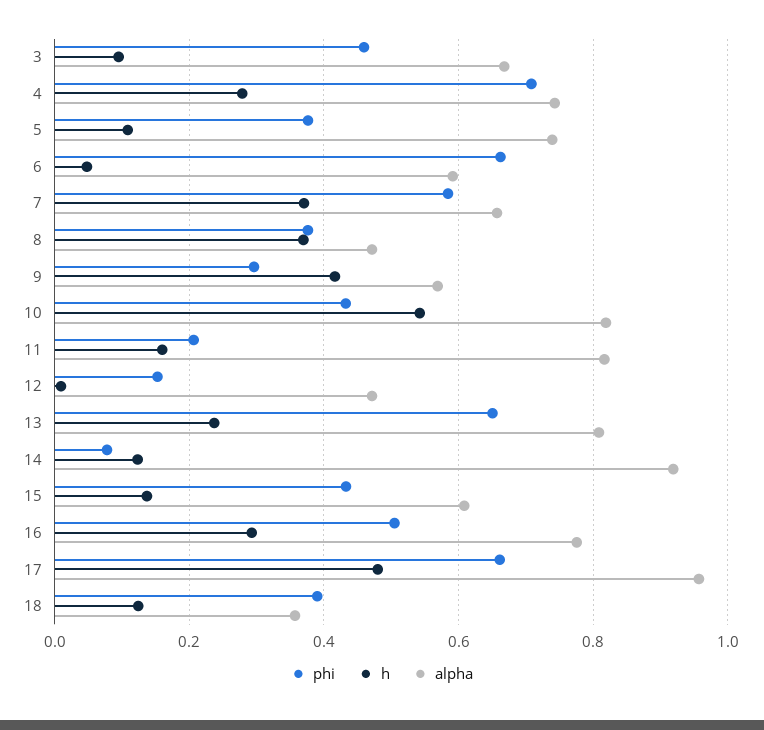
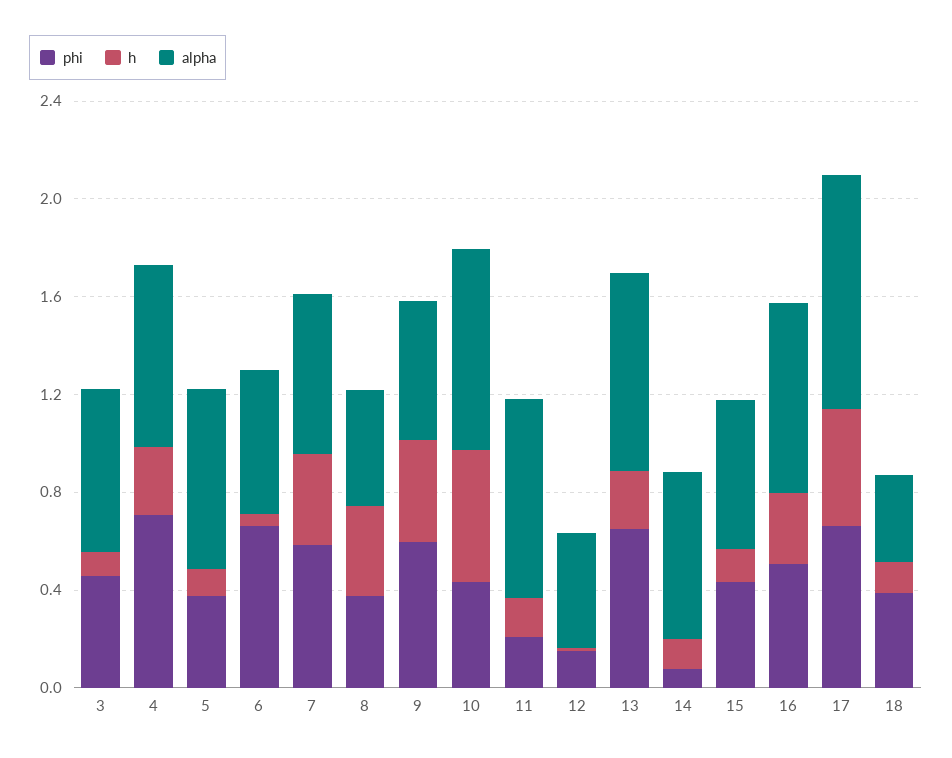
phi, 9: 0.3 -> 0.6
alpha, 14: 0.92 -> 0.7

